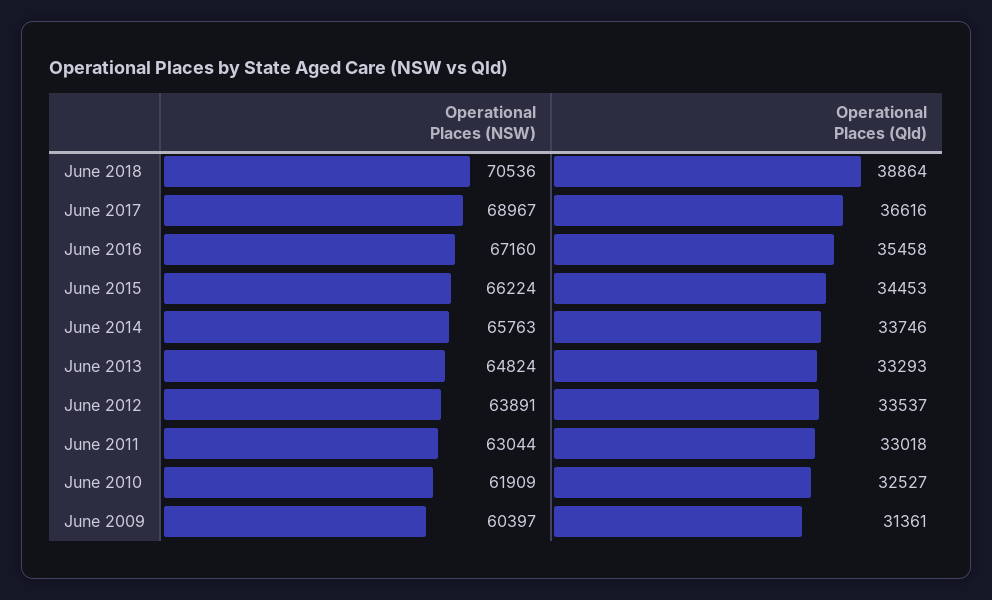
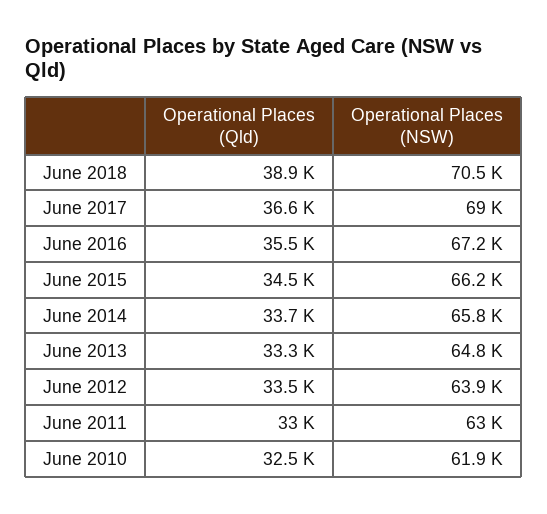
Operational Places (NSW), June 2009: 60397 -> none
Operational Places (Qld), June 2009: 31361 -> none

